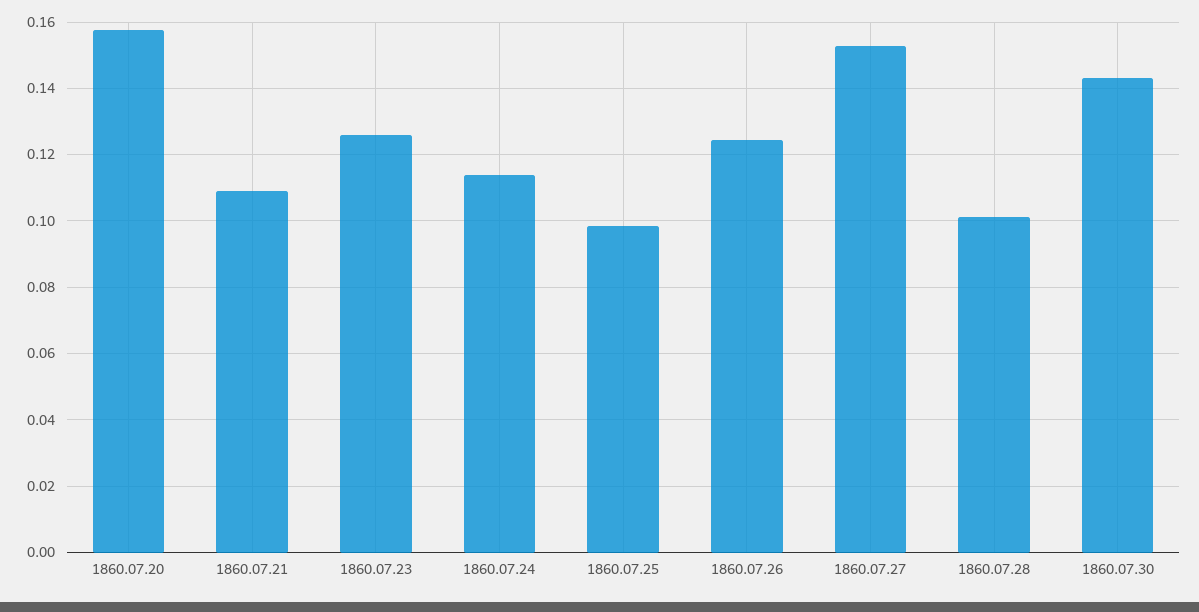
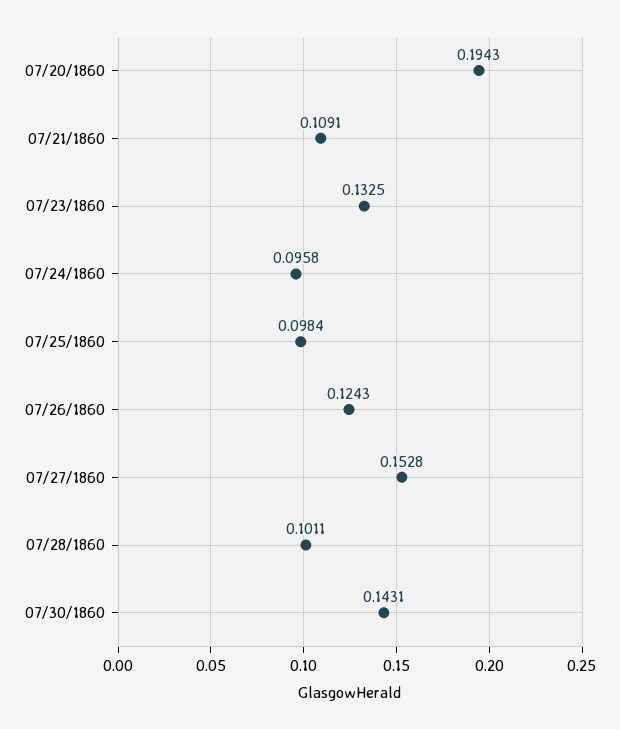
1860.07.20: 0.158 -> 0.1943
1860.07.23: 0.126 -> 0.1325
1860.07.24: 0.114 -> 0.0958

